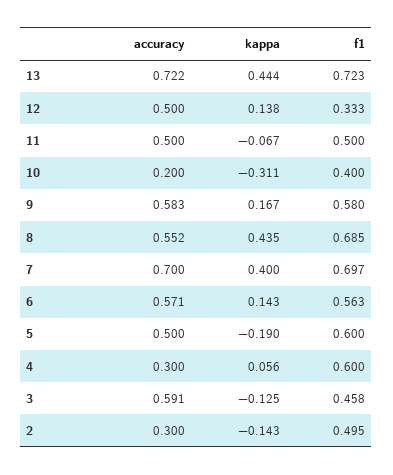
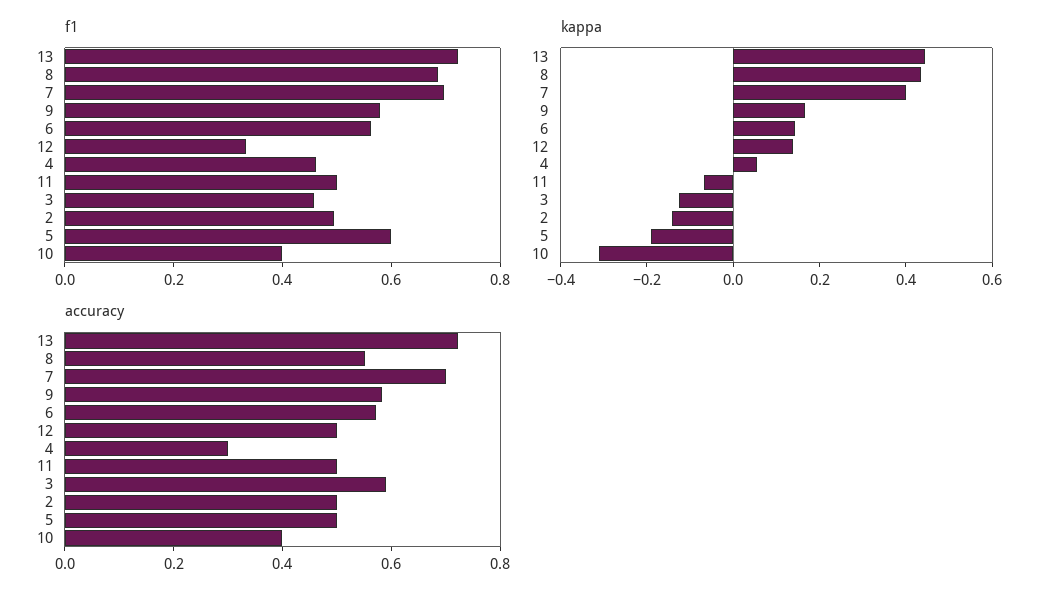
accuracy, 10: 0.2 -> 0.4
f1, 4: 0.6 -> 0.45
accuracy, 2: 0.3 -> 0.5

